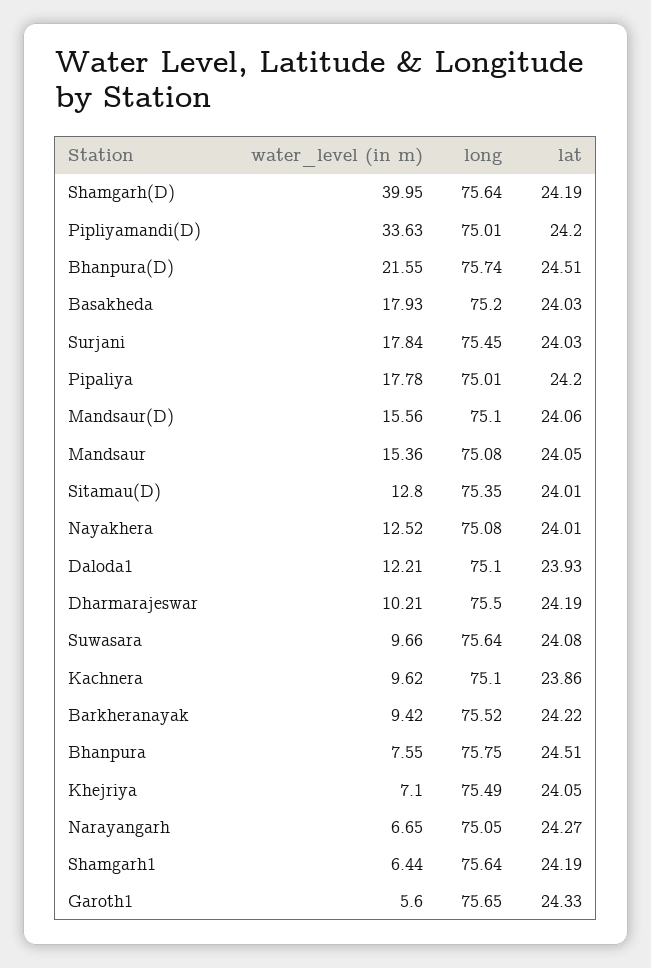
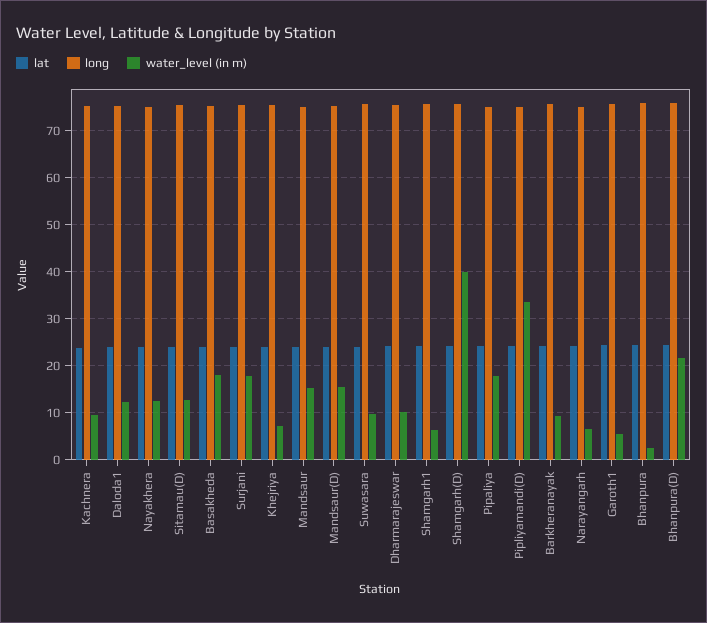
water_level (in m), Bhanpura: 7.55 -> 2

